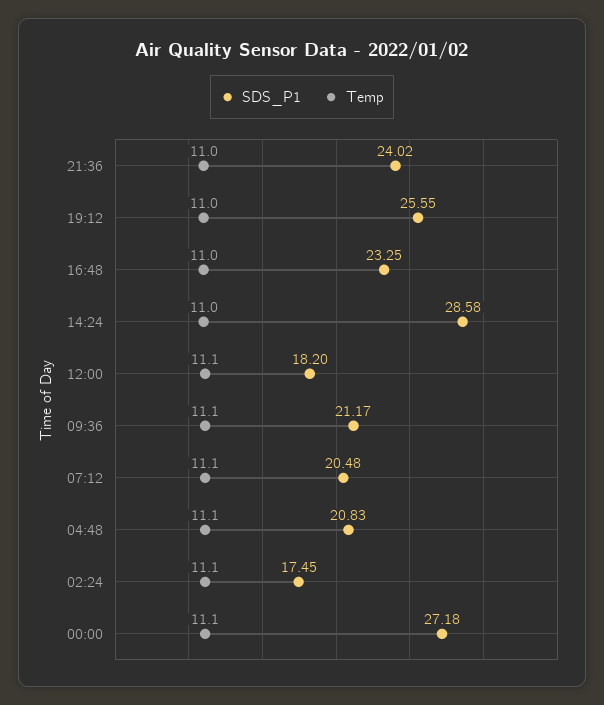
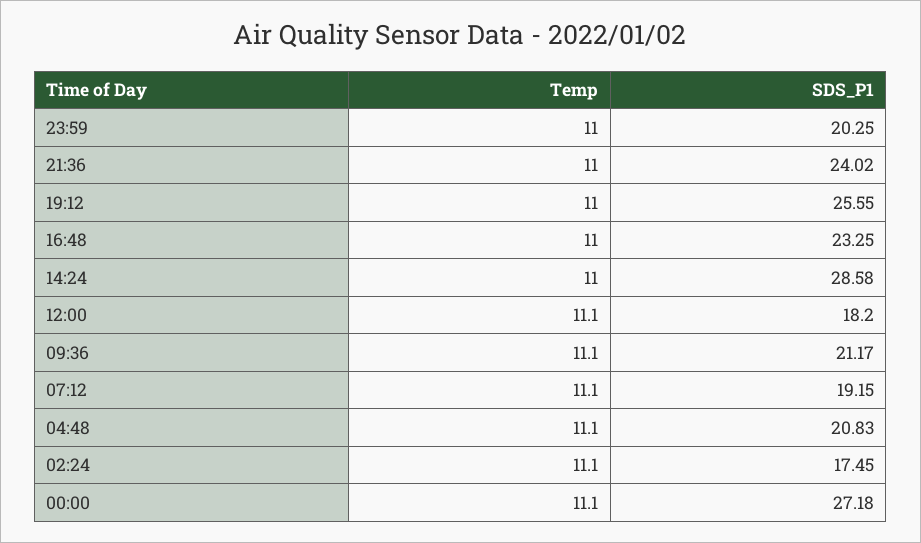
SDS_P1, 07:12: 20.48 -> 19.15
Temp, 23:59: none -> 11
SDS_P1, 23:59: none -> 20.25

